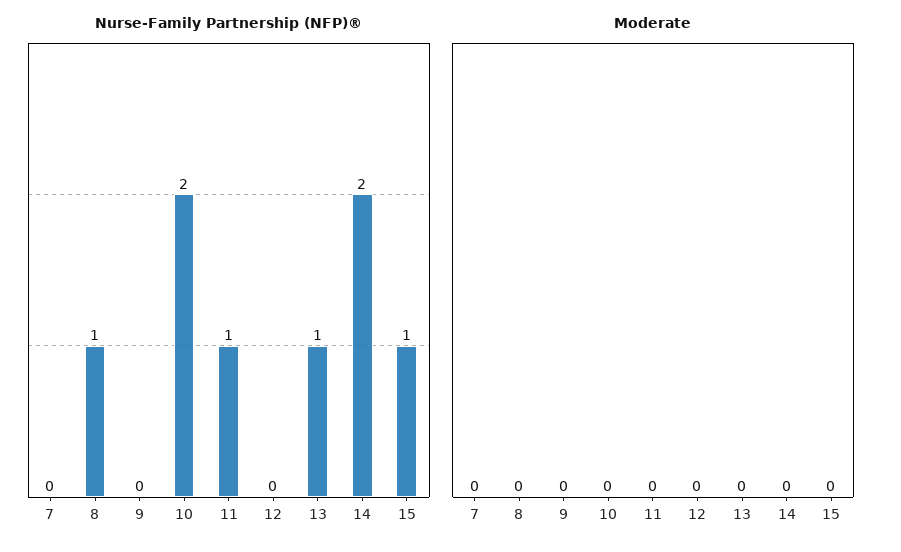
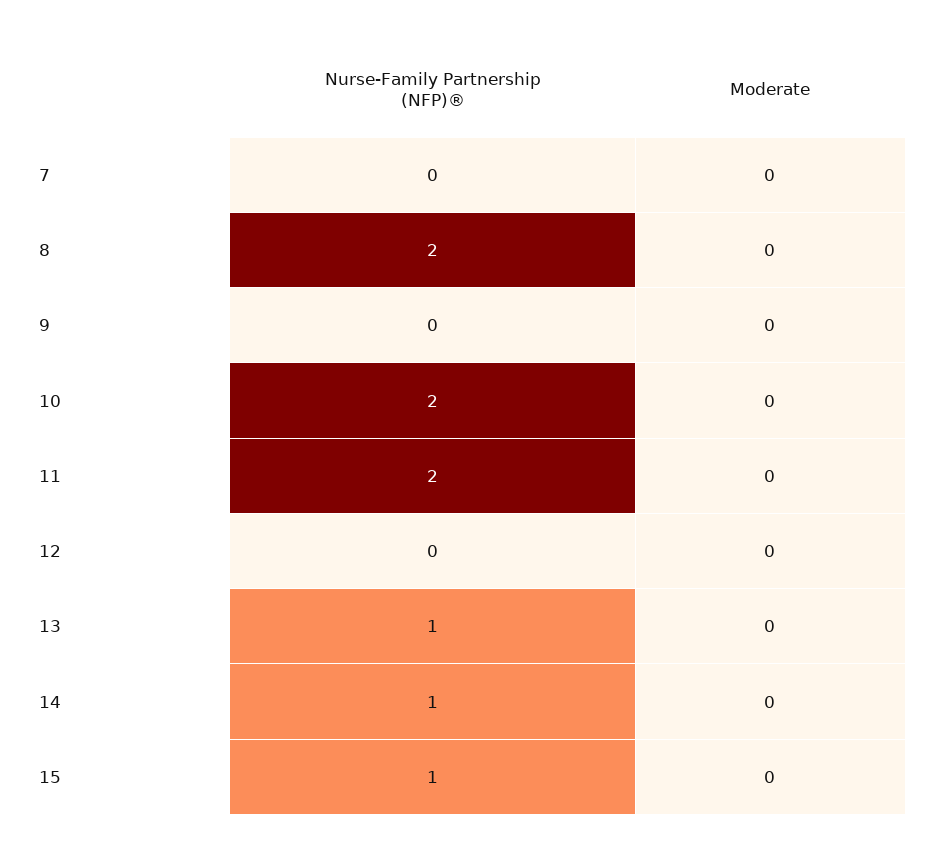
Nurse-Family Partnership (NFP)®, 8: 1 -> 2
Nurse-Family Partnership (NFP)®, 11: 1 -> 2
Nurse-Family Partnership (NFP)®, 14: 2 -> 1

